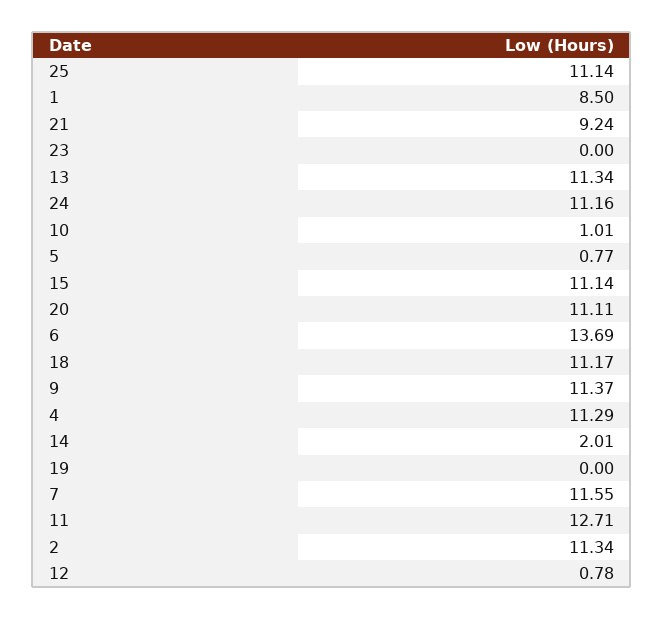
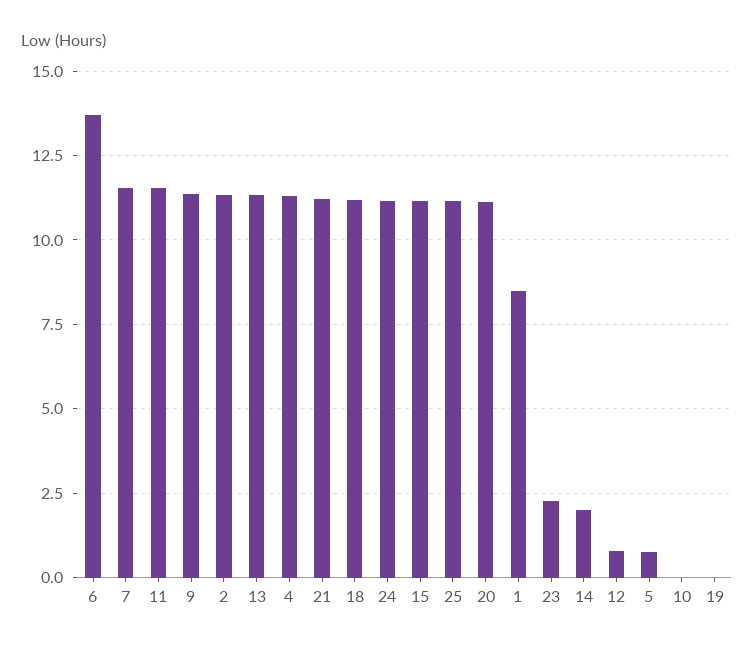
21: 9.24 -> 11.25
23: 0 -> 2.25
10: 1.01 -> 0
11: 12.71 -> 11.5

